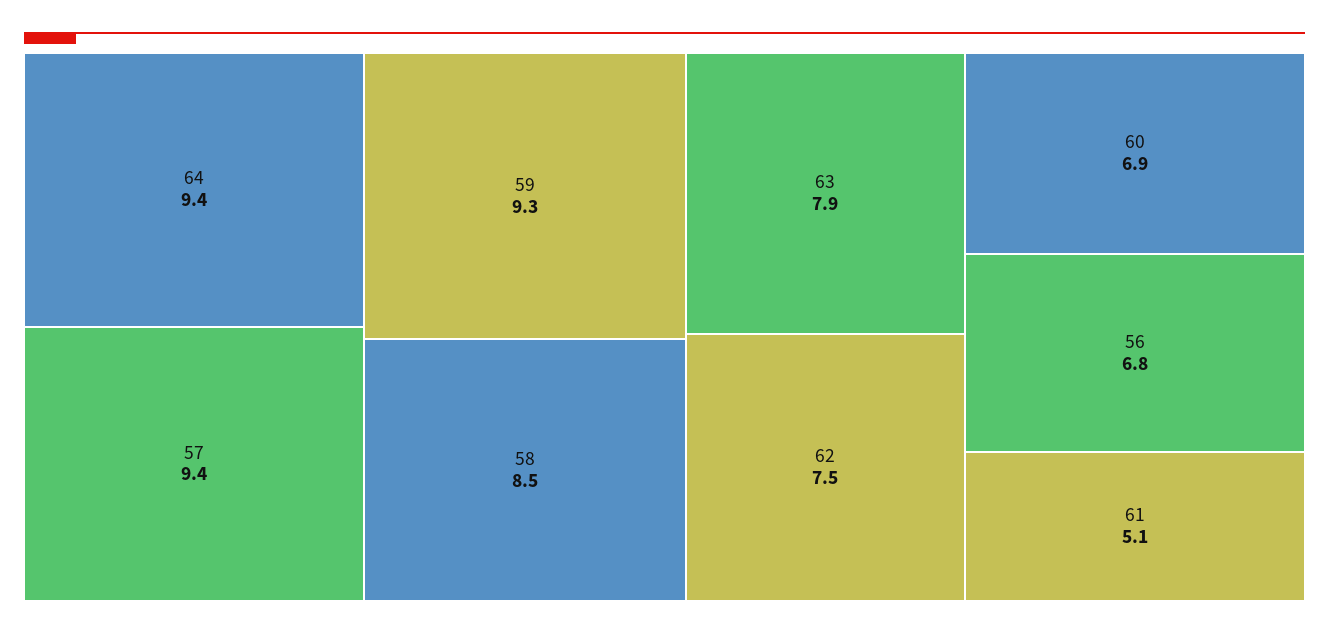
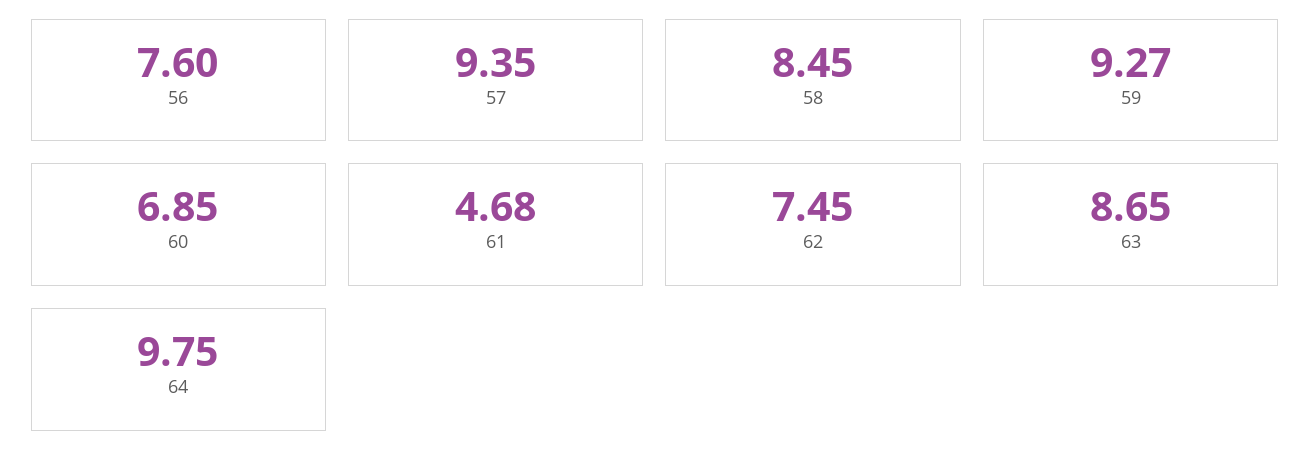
64: 9.4 -> 9.75
63: 7.9 -> 8.65
56: 6.8 -> 7.6
61: 5.1 -> 4.68

